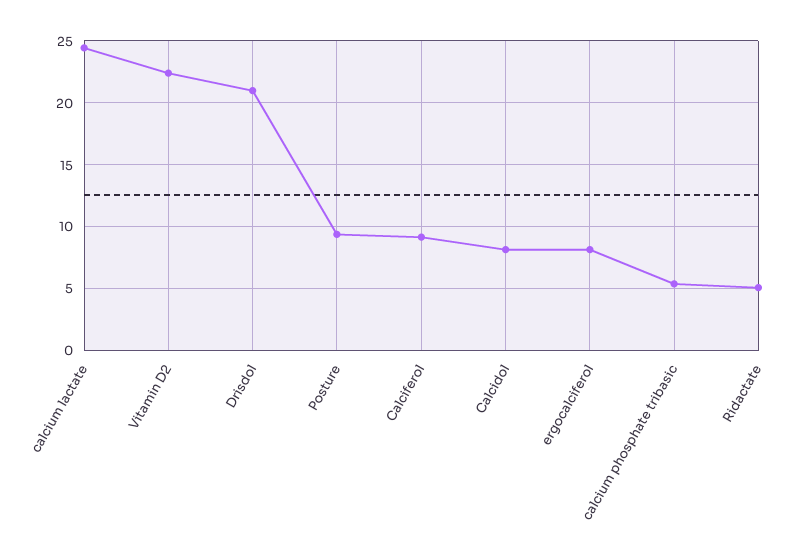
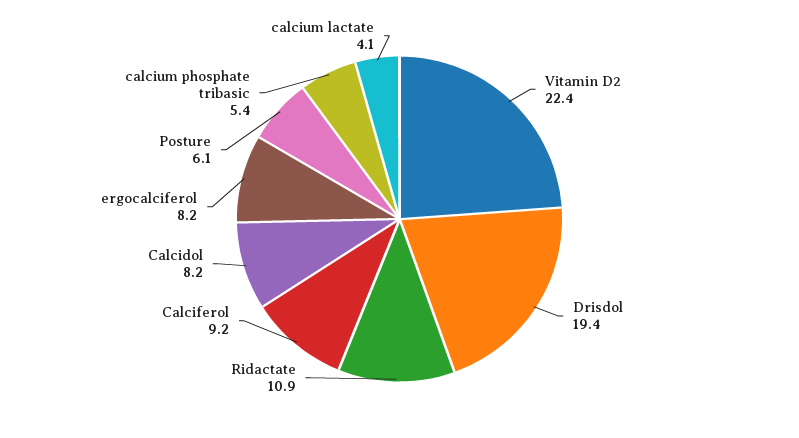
calcium lactate: 24.5 -> 4.1
Drisdol: 21 -> 19.4
Posture: 9.5 -> 6.1
Ridactate: 5 -> 10.9

